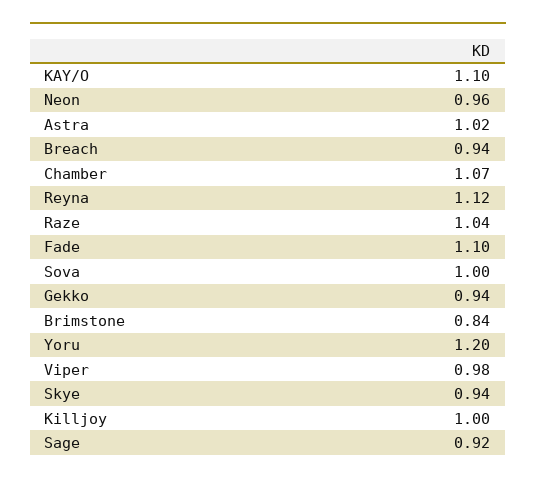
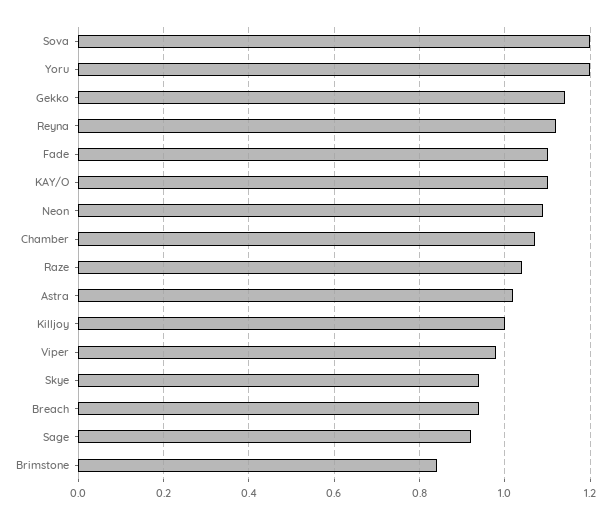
Neon: 0.96 -> 1.1
Sova: 1 -> 1.2
Gekko: 0.94 -> 1.15

